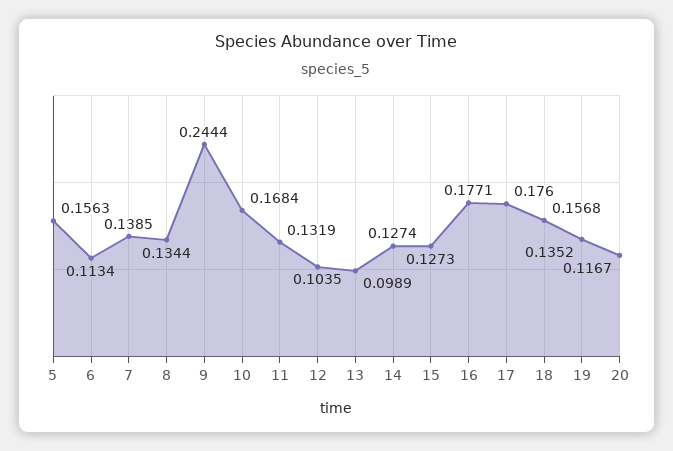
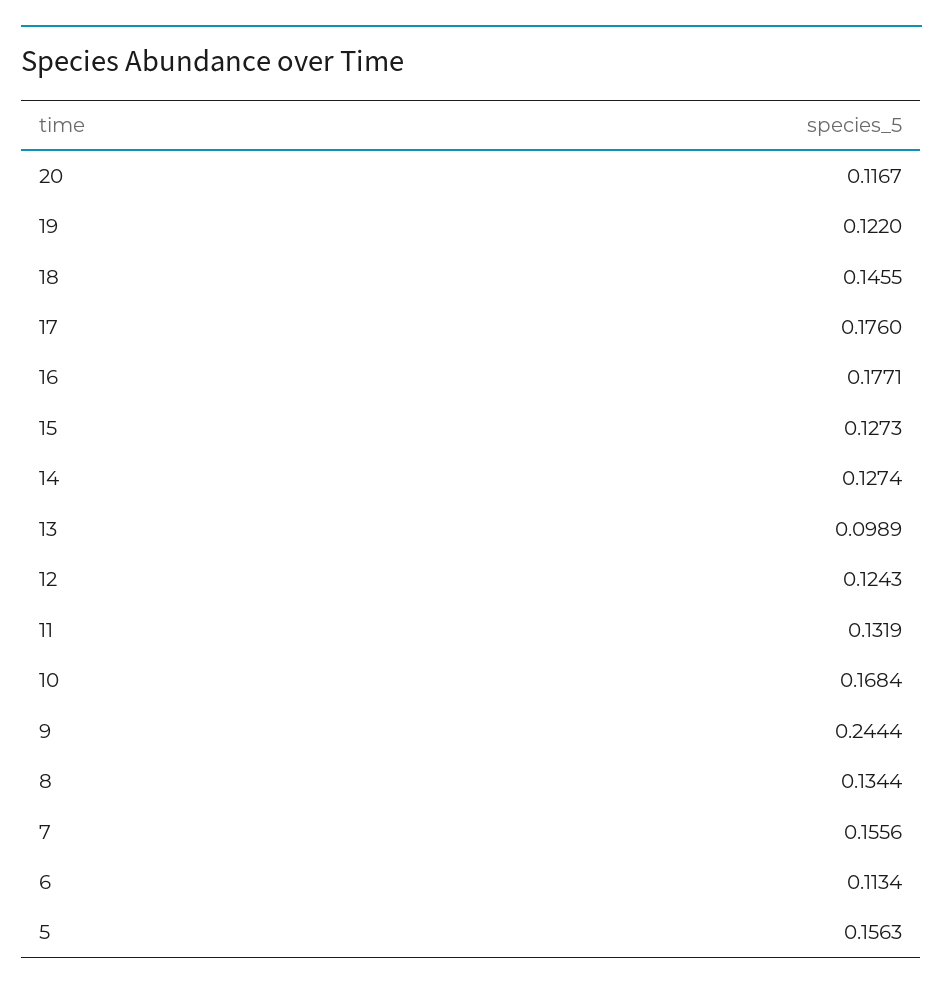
7: 0.1385 -> 0.1556
12: 0.1035 -> 0.1243
18: 0.1568 -> 0.1455
19: 0.1352 -> 0.122

